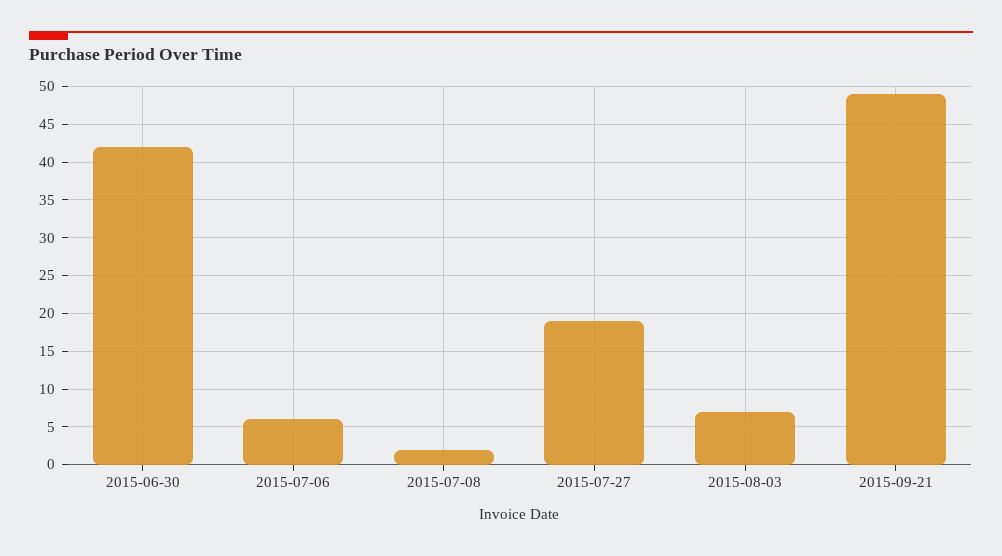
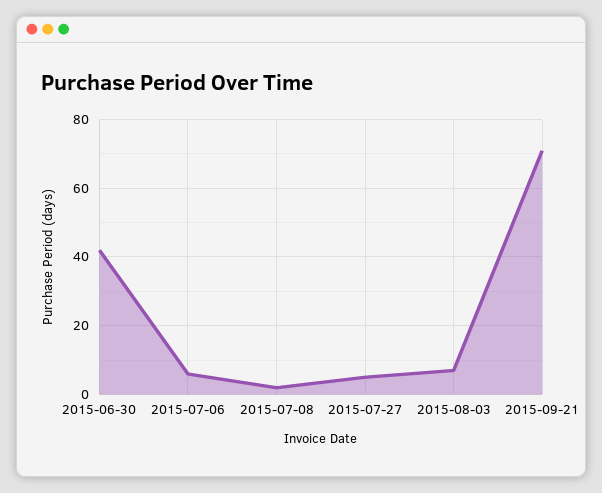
2015-07-27: 19 -> 5
2015-09-21: 49 -> 70

